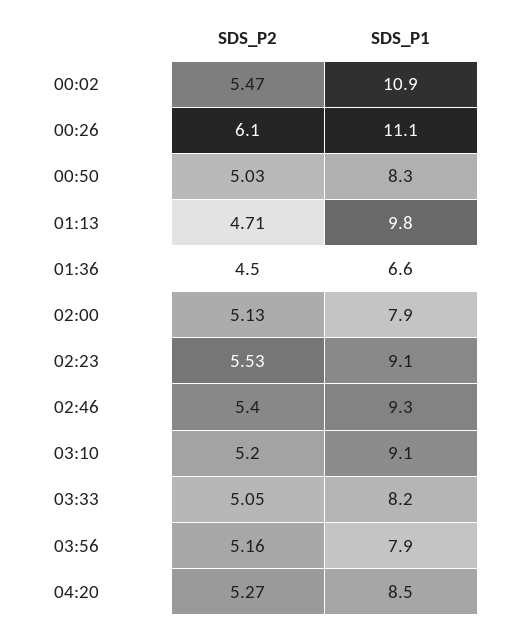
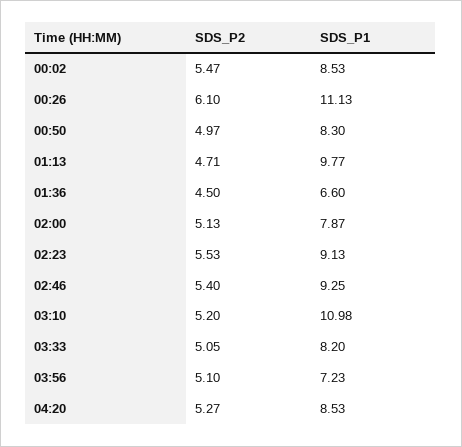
SDS_P1, 00:02: 10.9 -> 8.53
SDS_P2, 00:50: 5.03 -> 4.97
SDS_P1, 03:10: 9.1 -> 10.98
SDS_P2, 03:56: 5.16 -> 5.1
SDS_P1, 03:56: 7.9 -> 7.23

